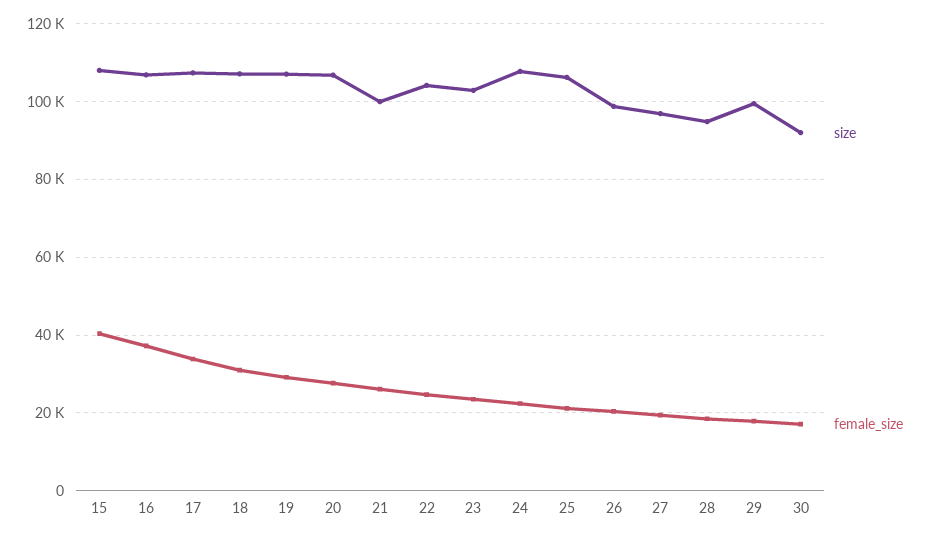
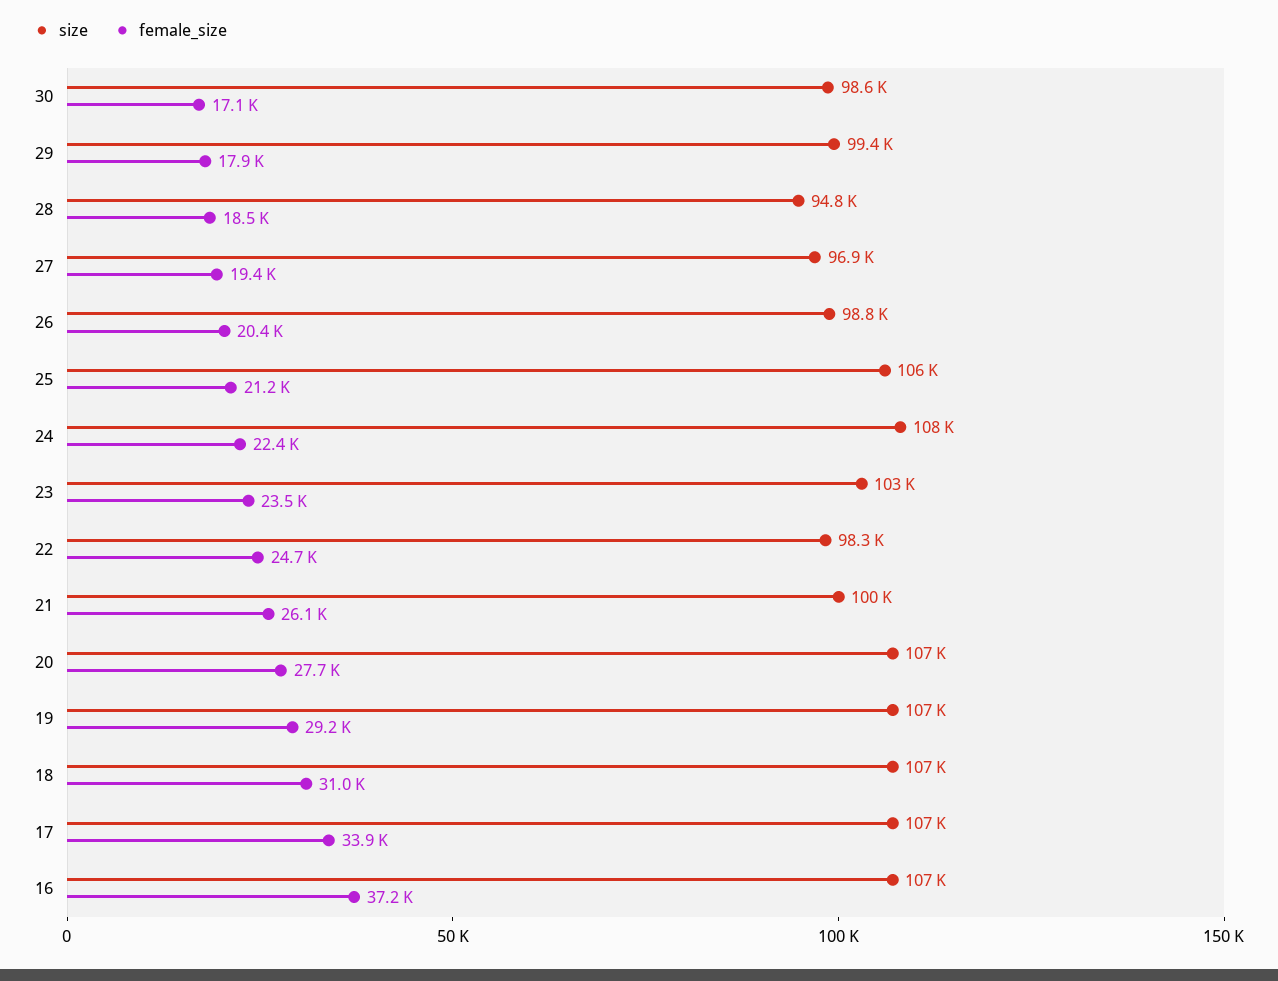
size, 15: 108000 -> none
female_size, 15: 40000 -> none
size, 22: 104000 -> 98300
size, 30: 92000 -> 98600

